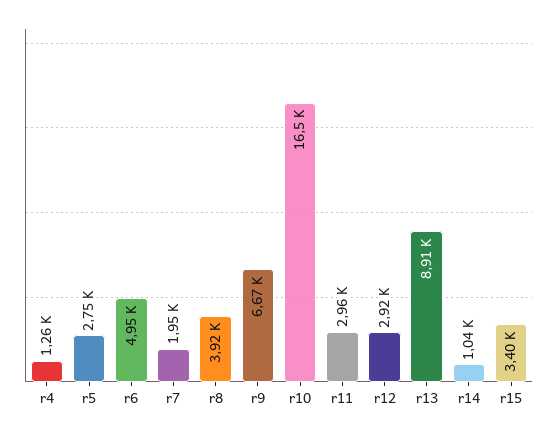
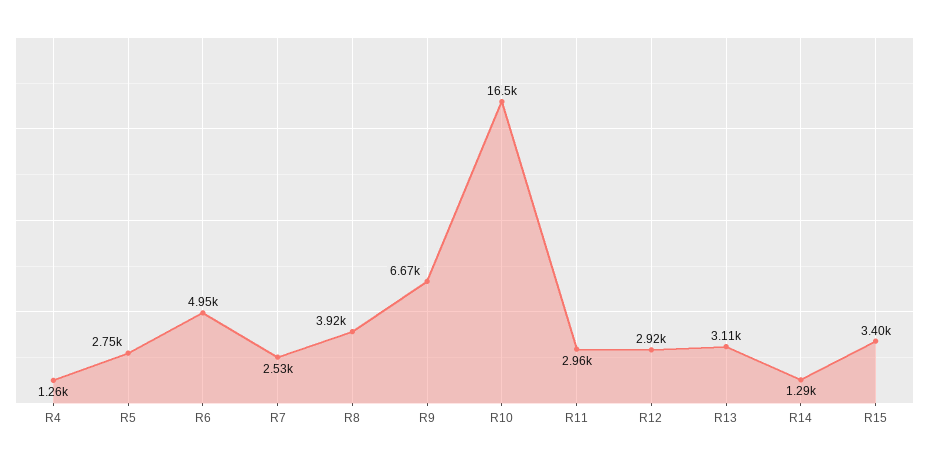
r7: 1950 -> 2530
r13: 8910 -> 3110
r14: 1040 -> 1290

